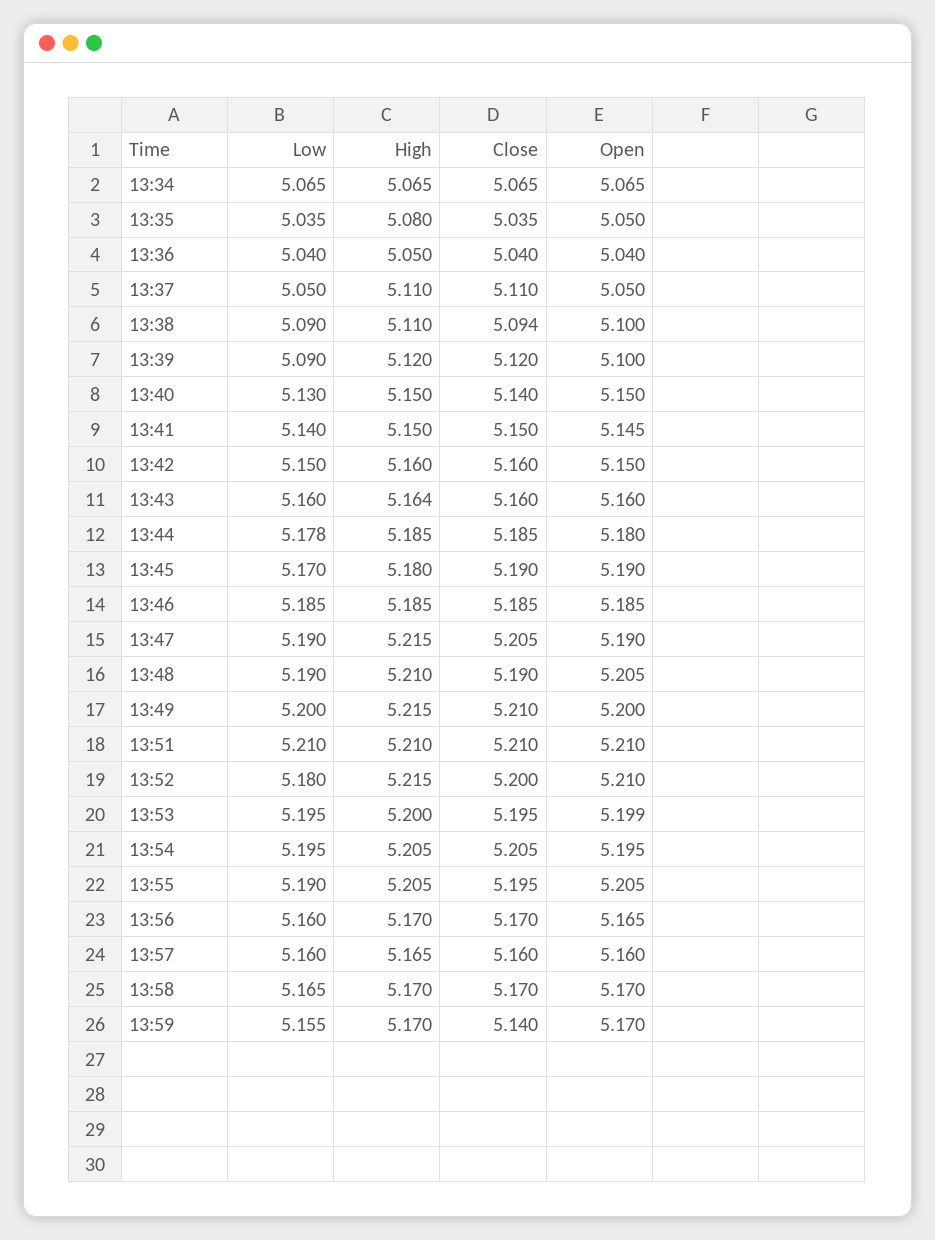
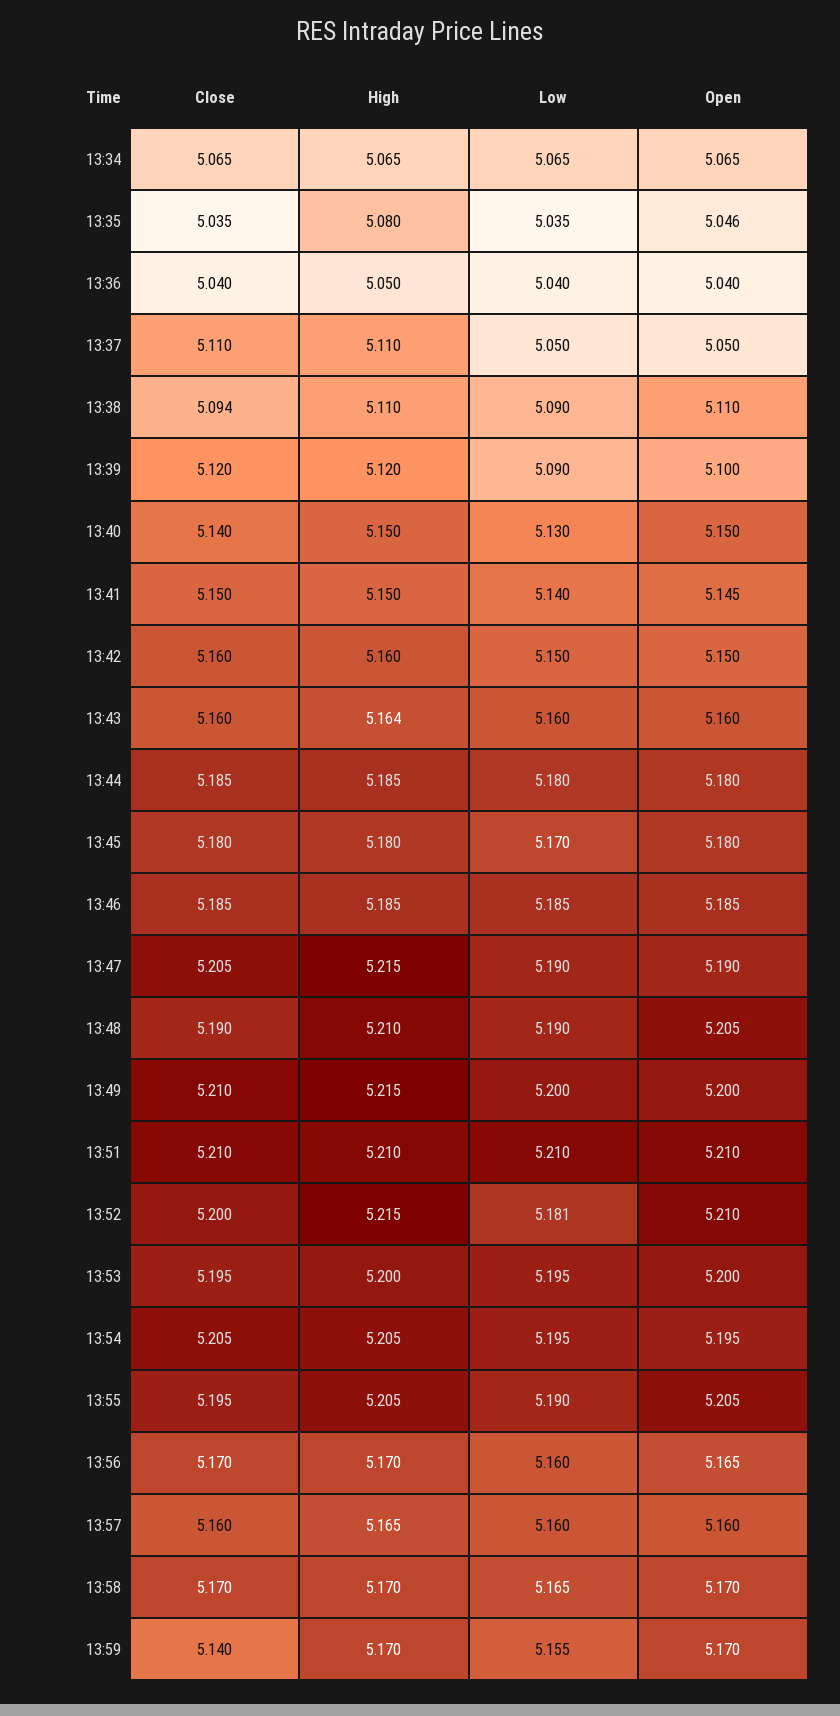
Open, 13:35: 5.05 -> 5.046
Open, 13:38: 5.1 -> 5.11
Low, 13:44: 5.178 -> 5.18
Close, 13:45: 5.19 -> 5.18
Open, 13:45: 5.19 -> 5.18
Low, 13:52: 5.18 -> 5.181
Open, 13:53: 5.199 -> 5.2

